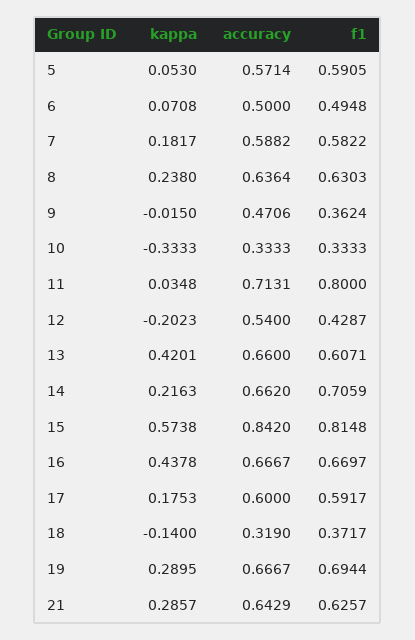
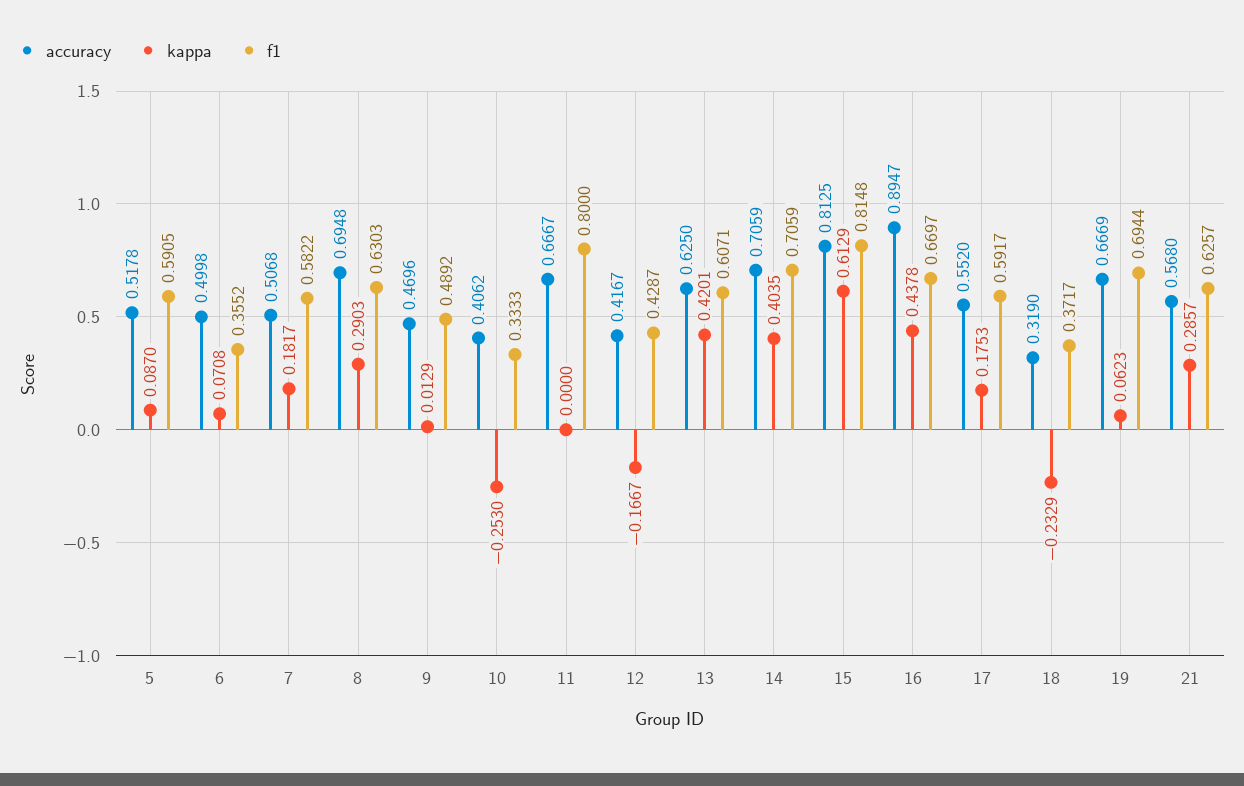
kappa, 5: 0.053 -> 0.087
accuracy, 5: 0.5714 -> 0.5178
accuracy, 6: 0.5 -> 0.4998
f1, 6: 0.4948 -> 0.3552
accuracy, 7: 0.5882 -> 0.5068
kappa, 8: 0.238 -> 0.2903
accuracy, 8: 0.6364 -> 0.6948
kappa, 9: -0.015 -> 0.0129
accuracy, 9: 0.4706 -> 0.4696
f1, 9: 0.3624 -> 0.4892
kappa, 10: -0.3333 -> -0.253
accuracy, 10: 0.3333 -> 0.4062
kappa, 11: 0.0348 -> 0
accuracy, 11: 0.7131 -> 0.6667
kappa, 12: -0.2023 -> -0.1667
accuracy, 12: 0.54 -> 0.4167
accuracy, 13: 0.66 -> 0.625
kappa, 14: 0.2163 -> 0.4035
accuracy, 14: 0.662 -> 0.7059
kappa, 15: 0.5738 -> 0.6129
accuracy, 15: 0.842 -> 0.8125
accuracy, 16: 0.6667 -> 0.8947
accuracy, 17: 0.6 -> 0.552
kappa, 18: -0.14 -> -0.2329
kappa, 19: 0.2895 -> 0.0623
accuracy, 19: 0.6667 -> 0.6669
accuracy, 21: 0.6429 -> 0.568

